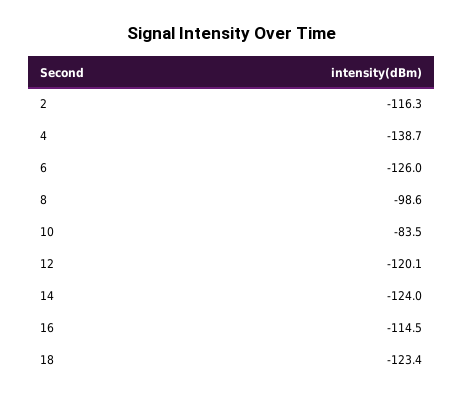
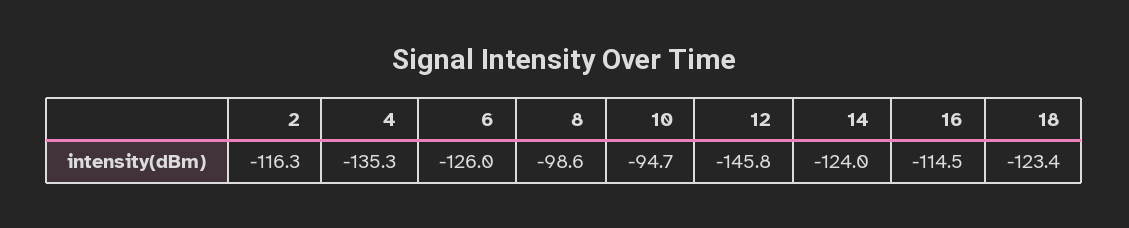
4: -138.7 -> -135.3
10: -83.5 -> -94.7
12: -120.1 -> -145.8

